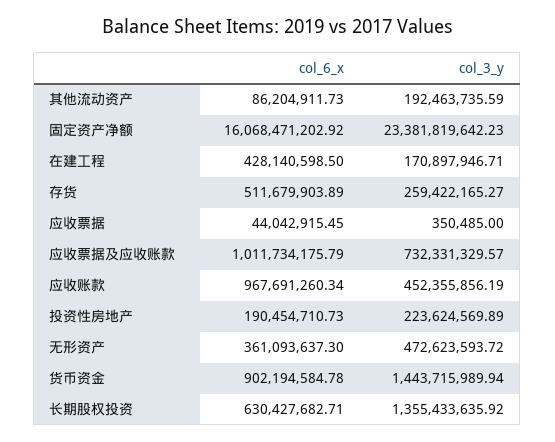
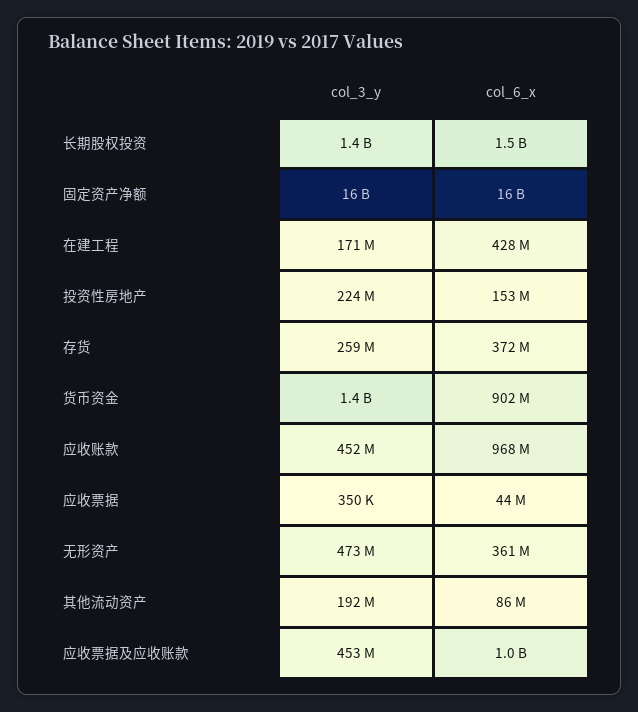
col_3_y, 固定资产净额: 23381819642.23 -> 16000000000
col_6_x, 存货: 511679903.89 -> 372000000
col_3_y, 应收票据及应收账款: 732331329.57 -> 453000000
col_6_x, 投资性房地产: 190454710.73 -> 153000000
col_6_x, 长期股权投资: 630427682.71 -> 1500000000

